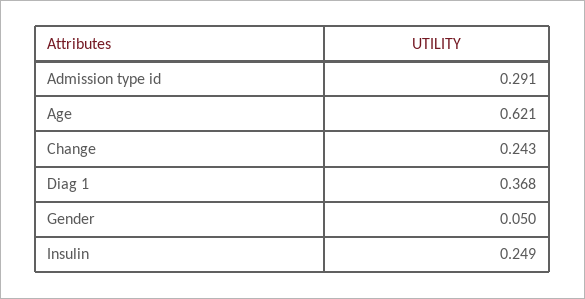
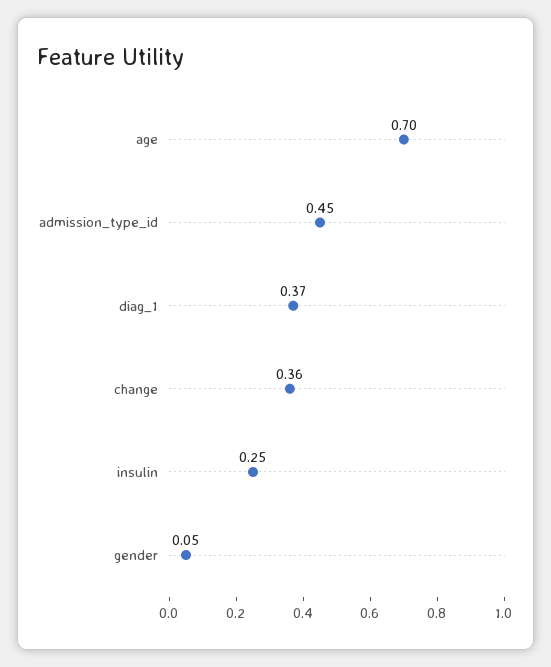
Admission type id: 0.291 -> 0.45
Age: 0.621 -> 0.7
Change: 0.243 -> 0.36

